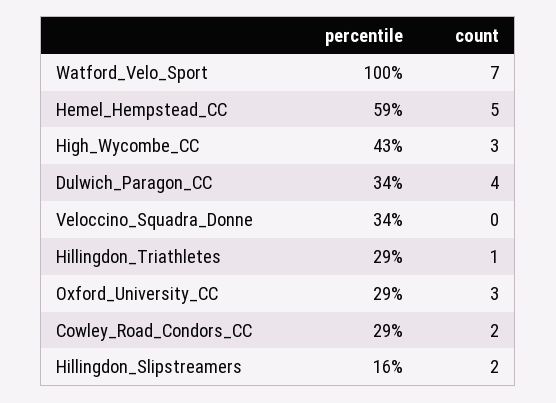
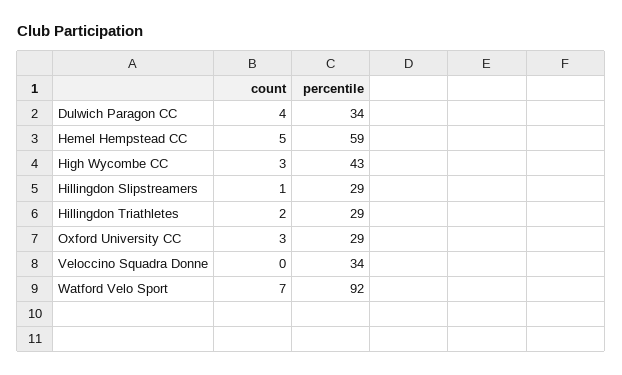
percentile, Watford_Velo_Sport: 100 -> 92
count, Hillingdon_Triathletes: 1 -> 2
percentile, Cowley_Road_Condors_CC: 29 -> none
count, Cowley_Road_Condors_CC: 2 -> none
percentile, Hillingdon_Slipstreamers: 16 -> 29
count, Hillingdon_Slipstreamers: 2 -> 1

